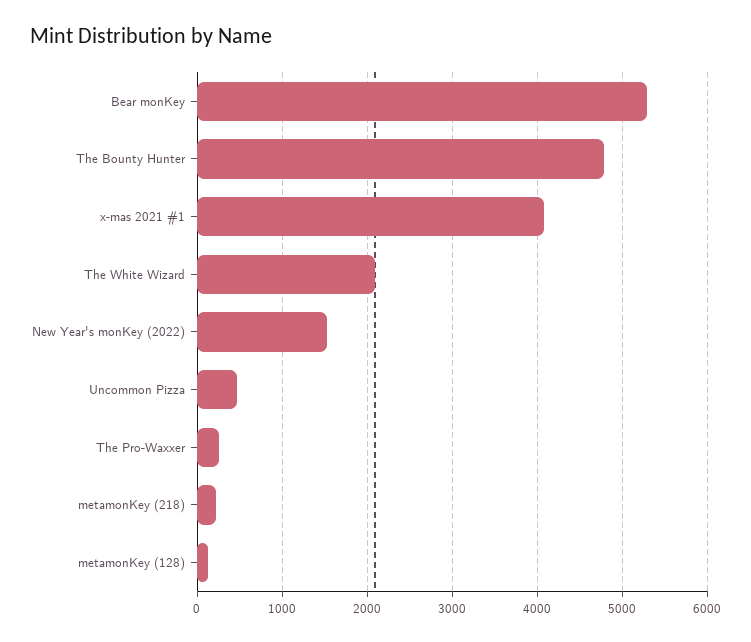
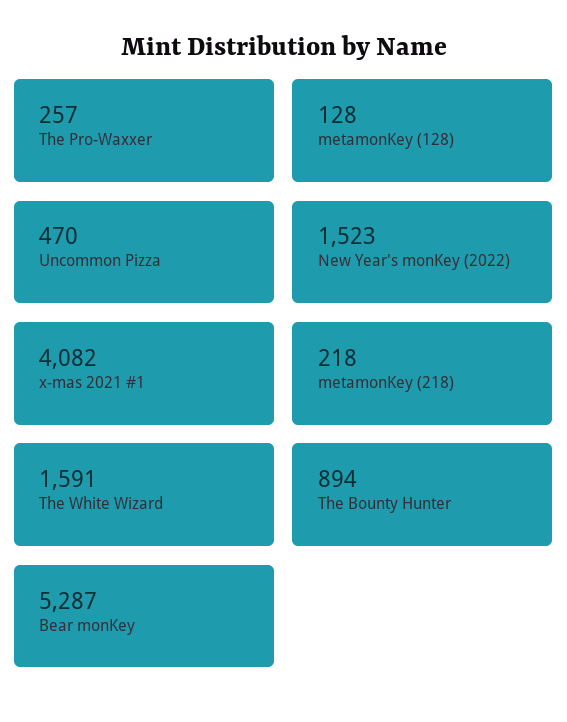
The Bounty Hunter: 4800 -> 894
The White Wizard: 2100 -> 1591

